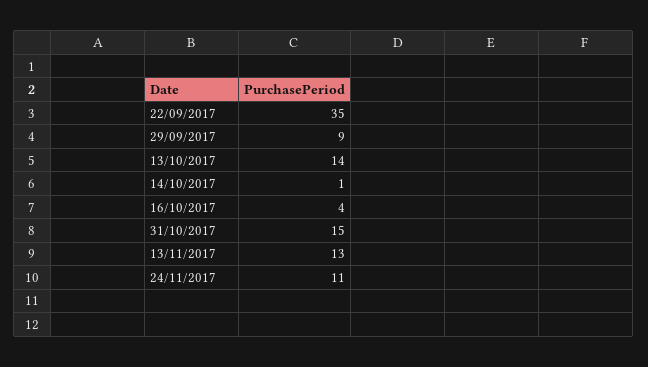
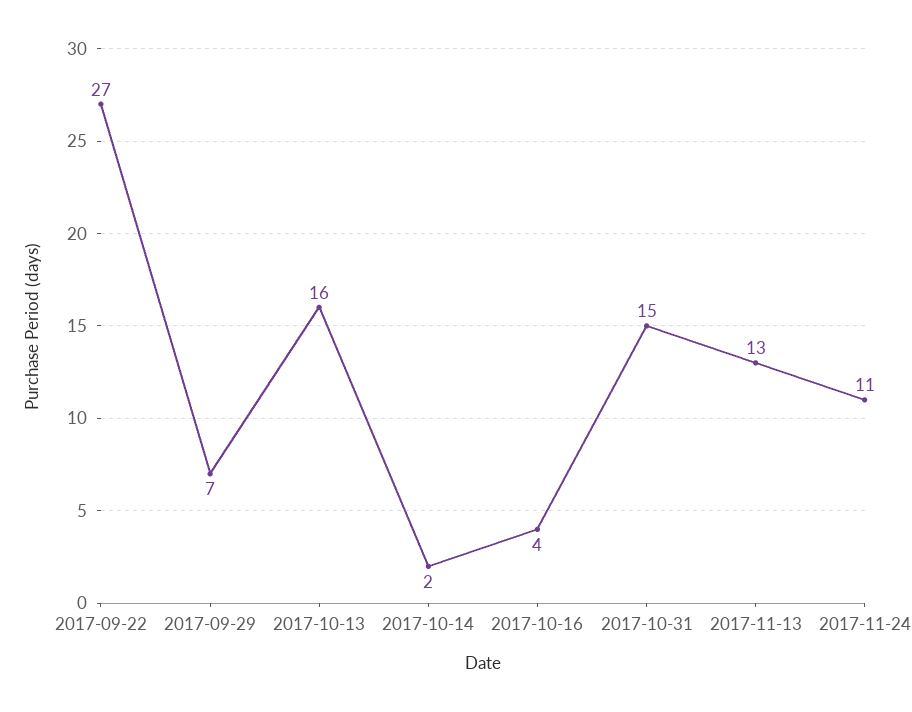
22/09/2017: 35 -> 27
29/09/2017: 9 -> 7
13/10/2017: 14 -> 16
14/10/2017: 1 -> 2

